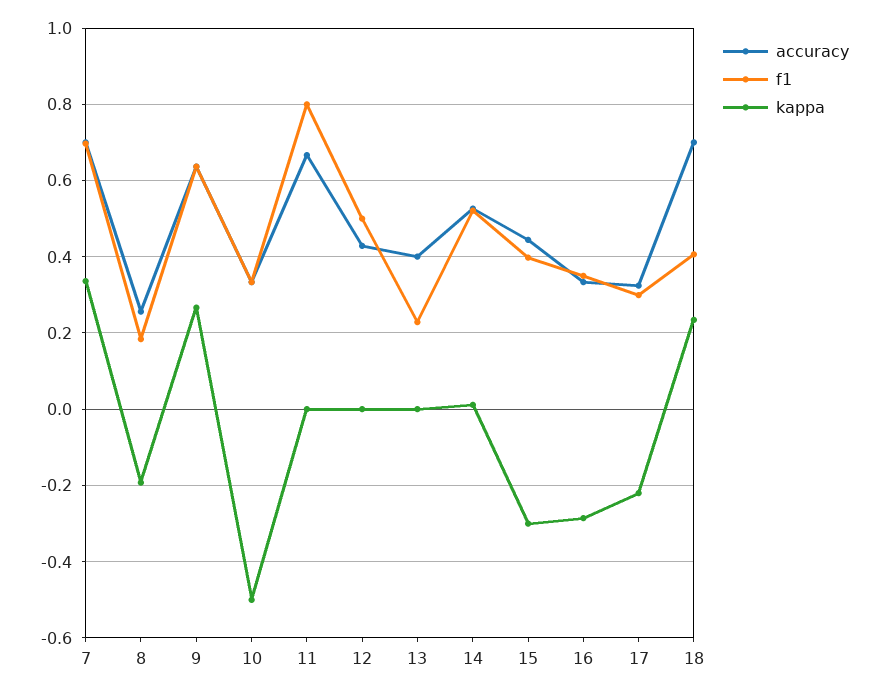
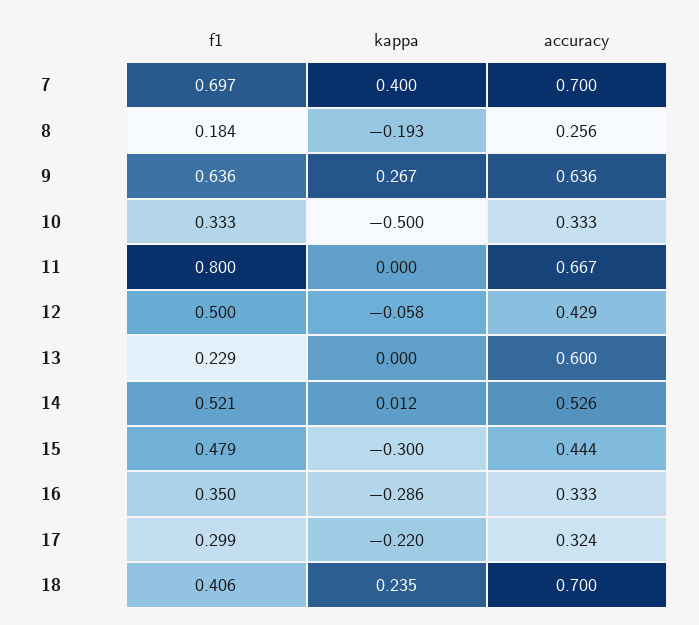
kappa, 7: 0.34 -> 0.4
kappa, 12: 0 -> -0.058
accuracy, 13: 0.4 -> 0.6
f1, 15: 0.4 -> 0.479

